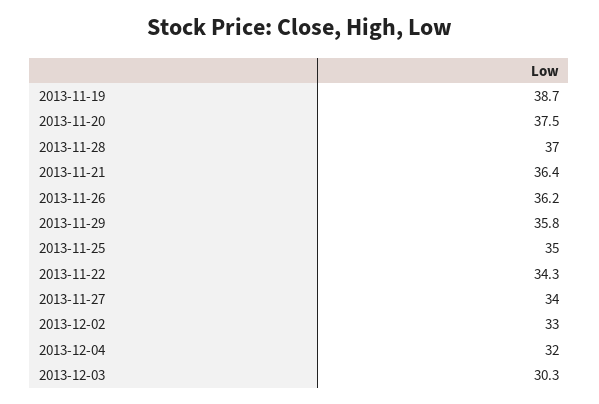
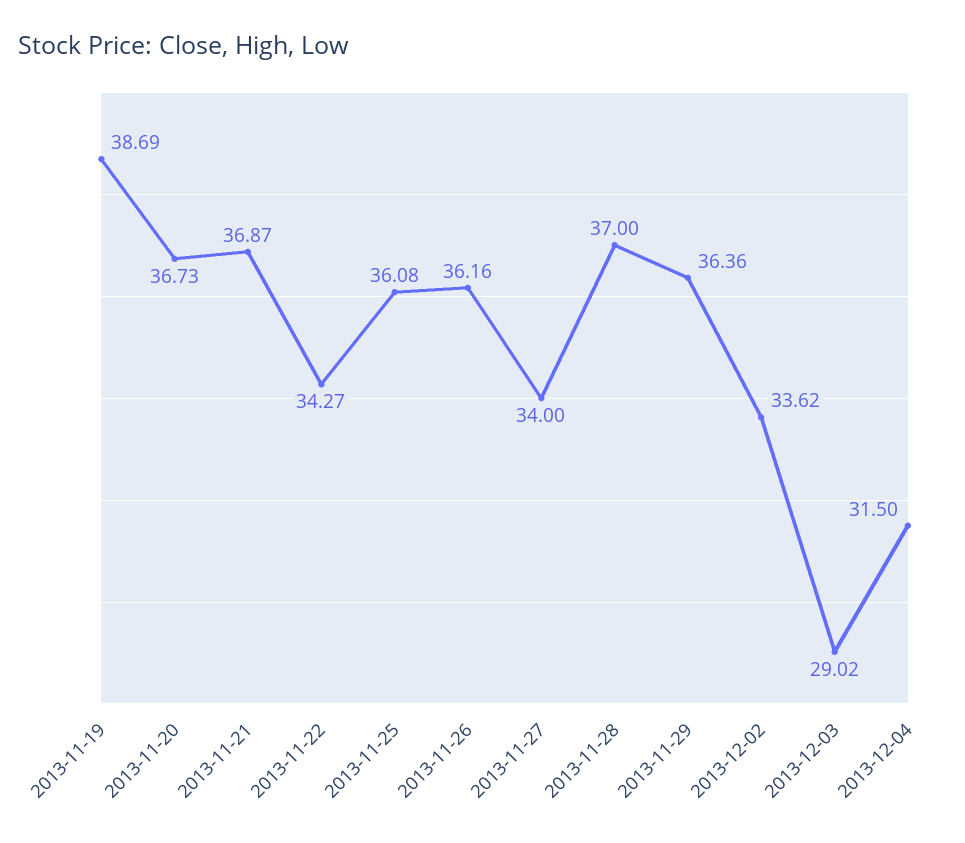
2013-11-20: 37.5 -> 36.73
2013-11-21: 36.4 -> 36.87
2013-11-29: 35.8 -> 36.36
2013-11-25: 35 -> 36.08
2013-12-02: 33 -> 33.62
2013-12-04: 32 -> 31.5
2013-12-03: 30.3 -> 29.02

